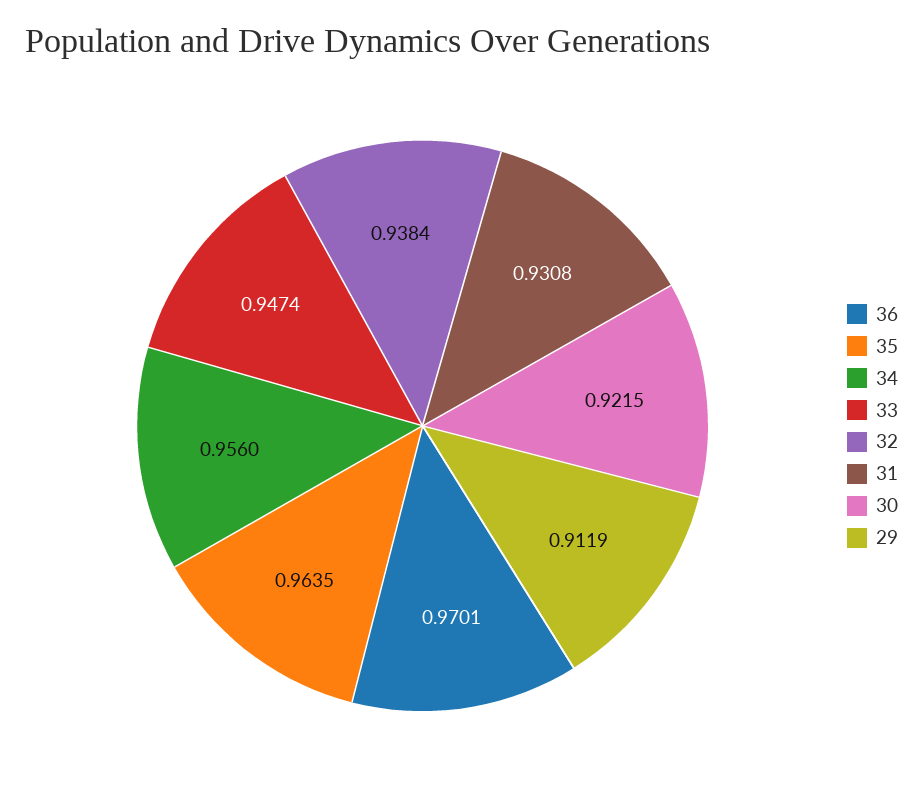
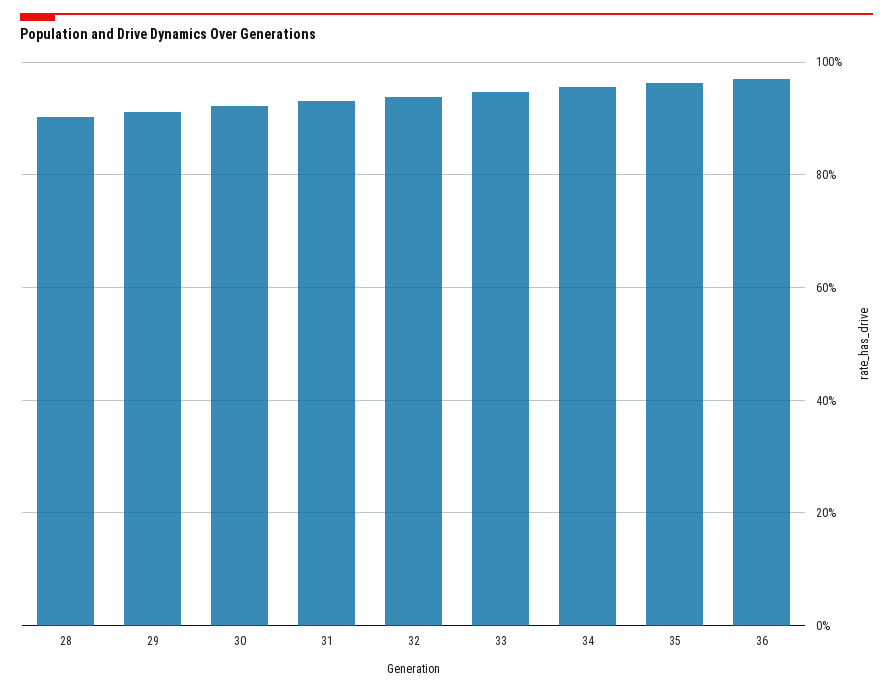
28: none -> 0.9

